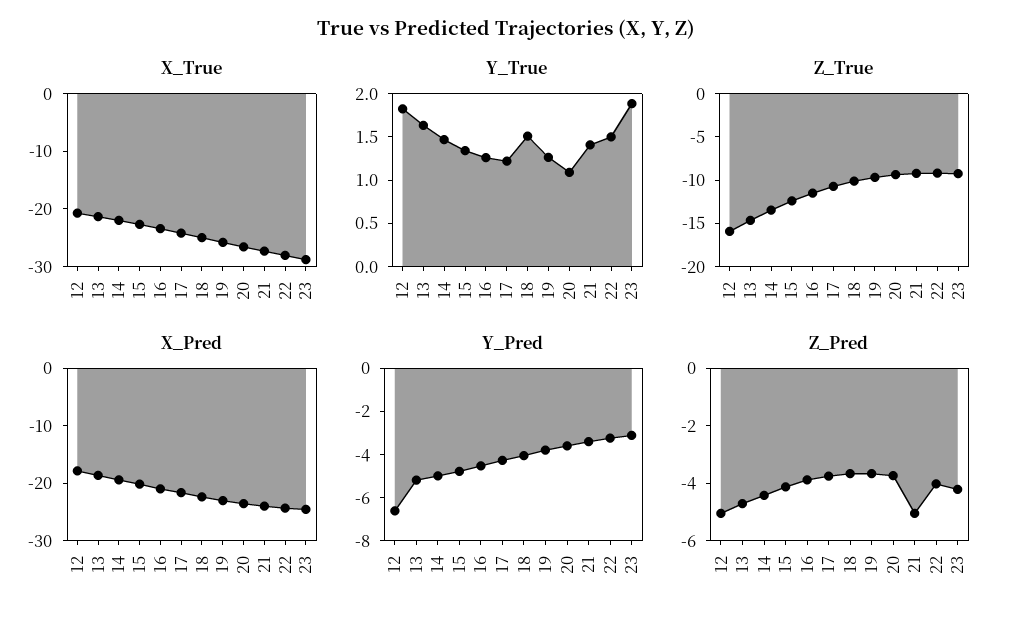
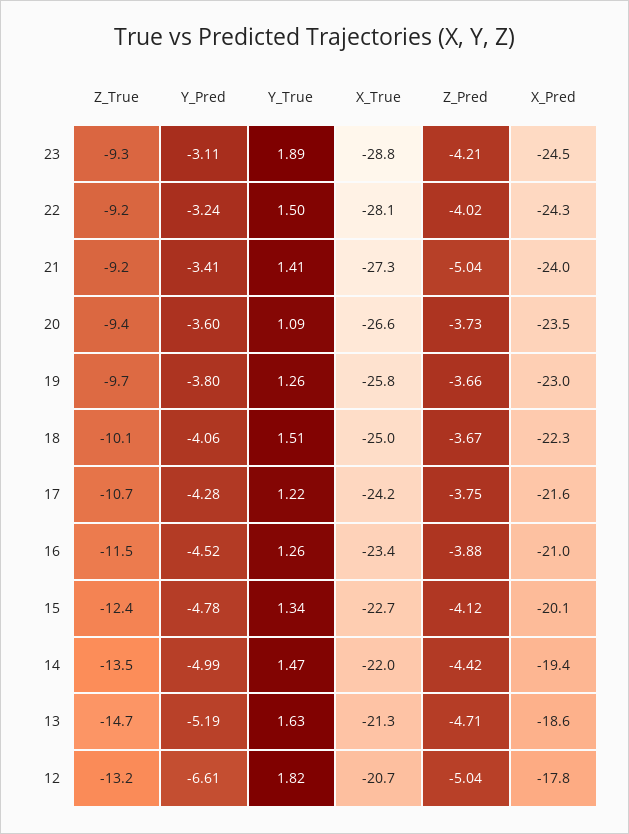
Z_True, 12: -16 -> -13.2

